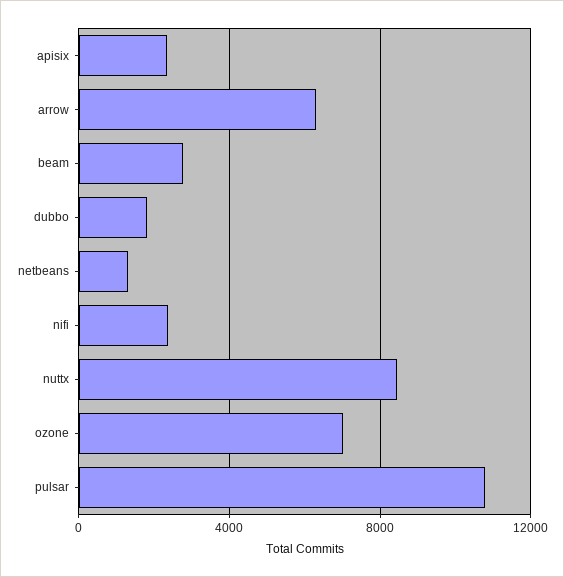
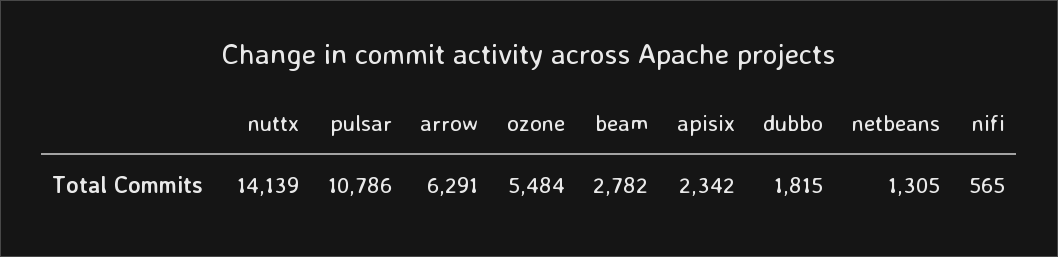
nifi: 2500 -> 565
nuttx: 8500 -> 14139
ozone: 7000 -> 5484

